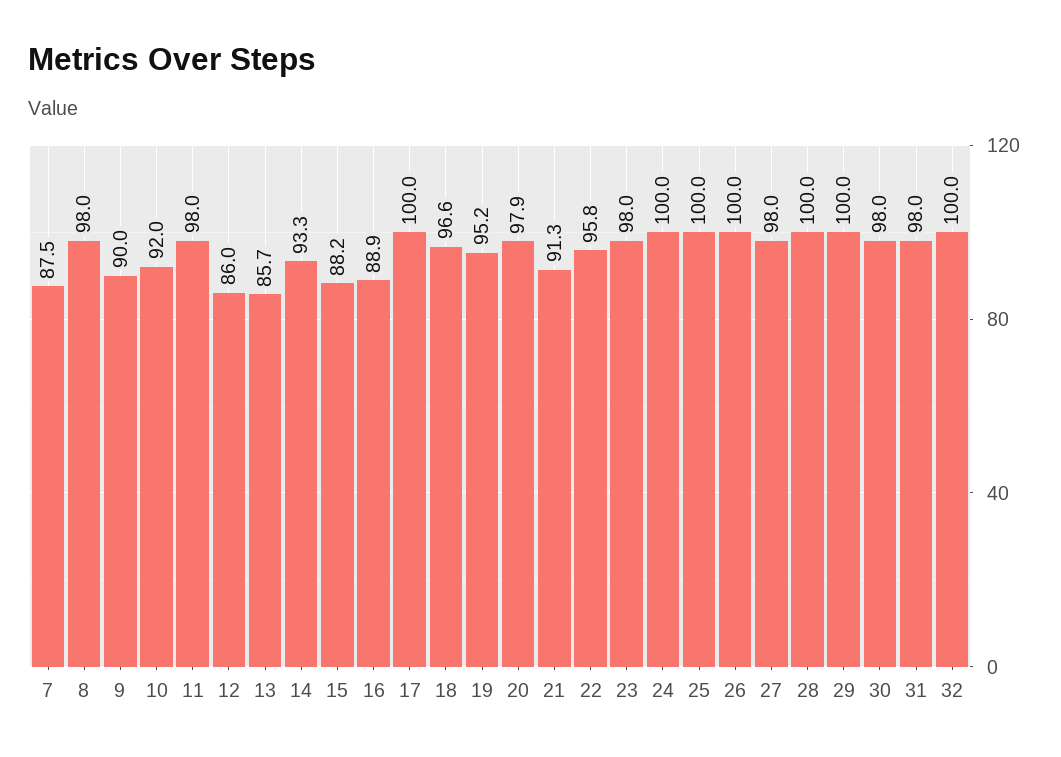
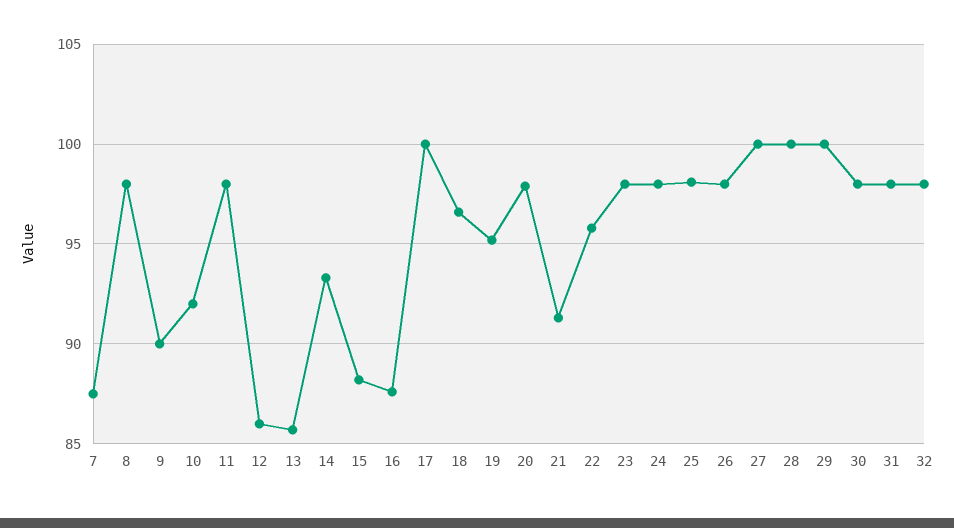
16: 88.9 -> 87.5
24: 100 -> 98
25: 100 -> 98
26: 100 -> 98
27: 98 -> 100
32: 100 -> 98

